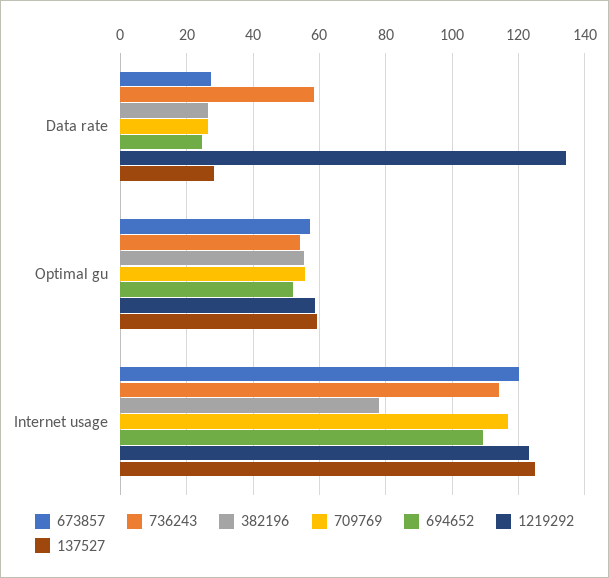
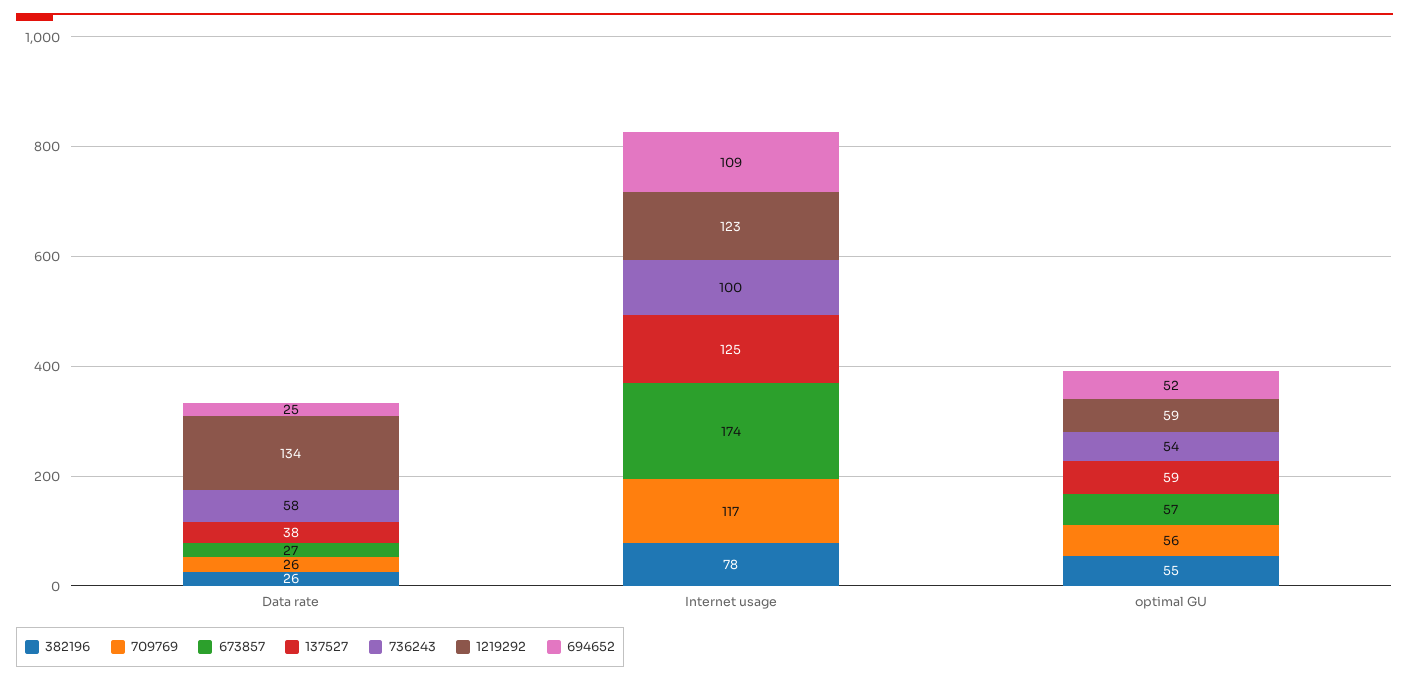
137527, Data rate: 28 -> 38
673857, Internet usage: 120 -> 174
736243, Internet usage: 114 -> 100

